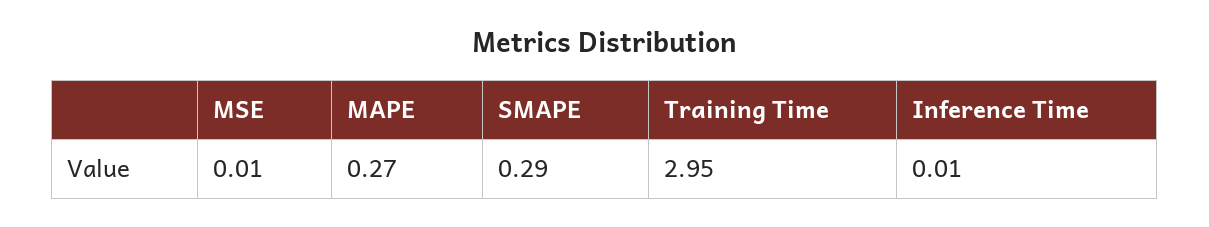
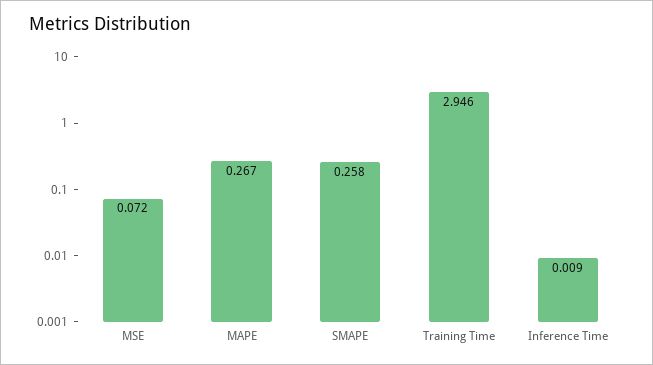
MSE: 0.01 -> 0.072
SMAPE: 0.29 -> 0.258

